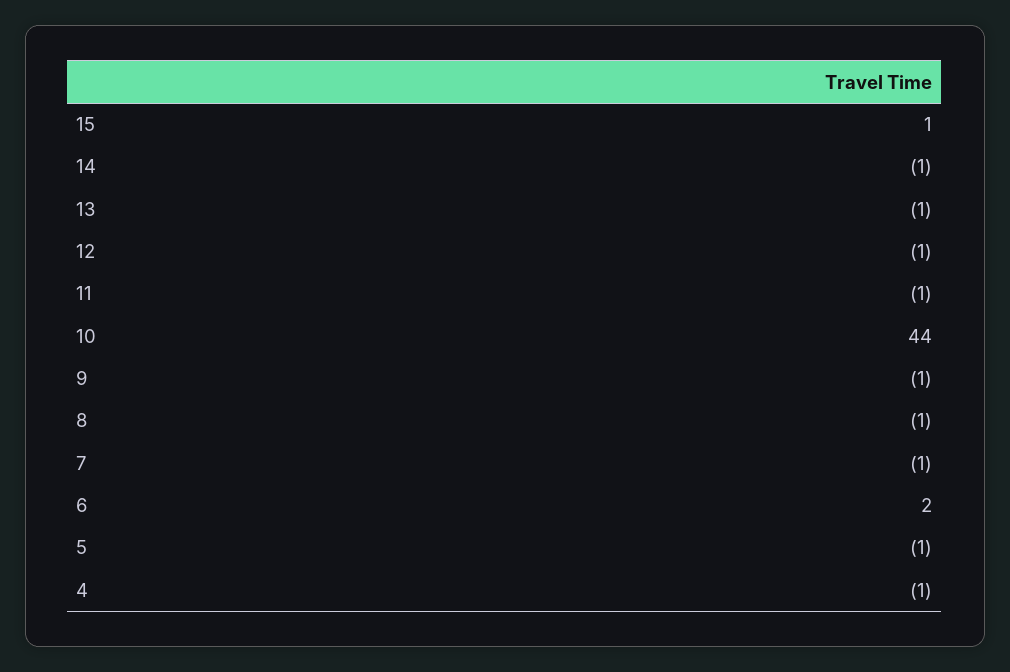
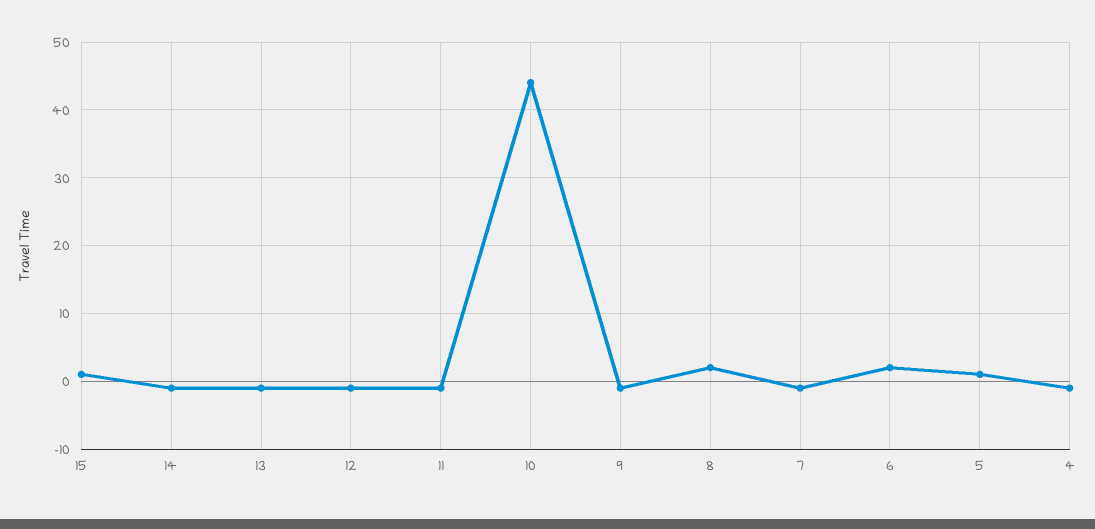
8: -1 -> 2
5: -1 -> 1

